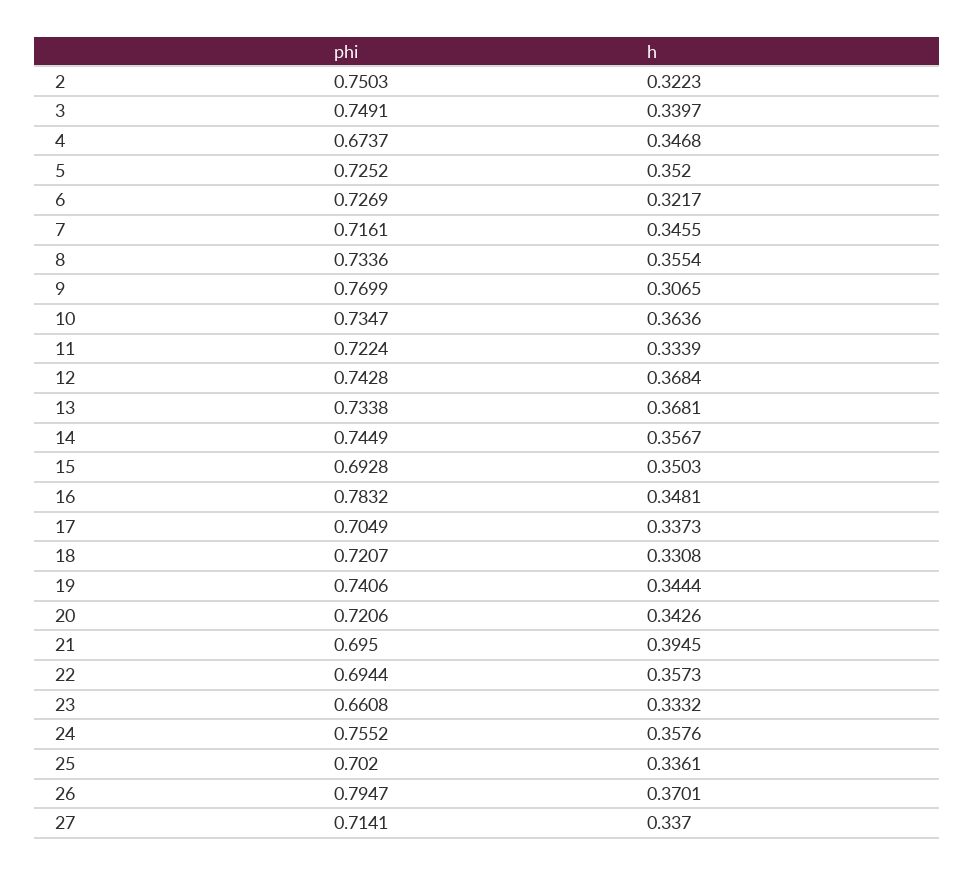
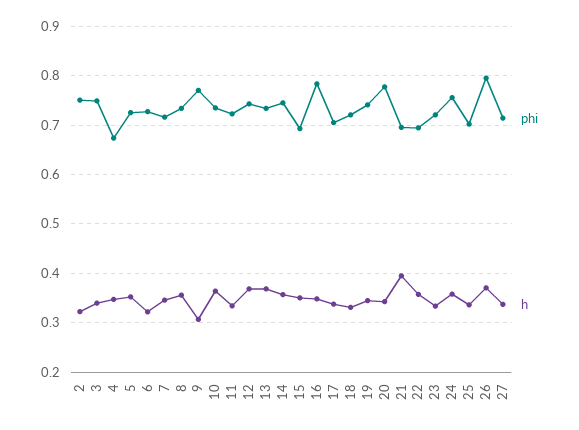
phi, 20: 0.7206 -> 0.78
phi, 23: 0.6608 -> 0.72

